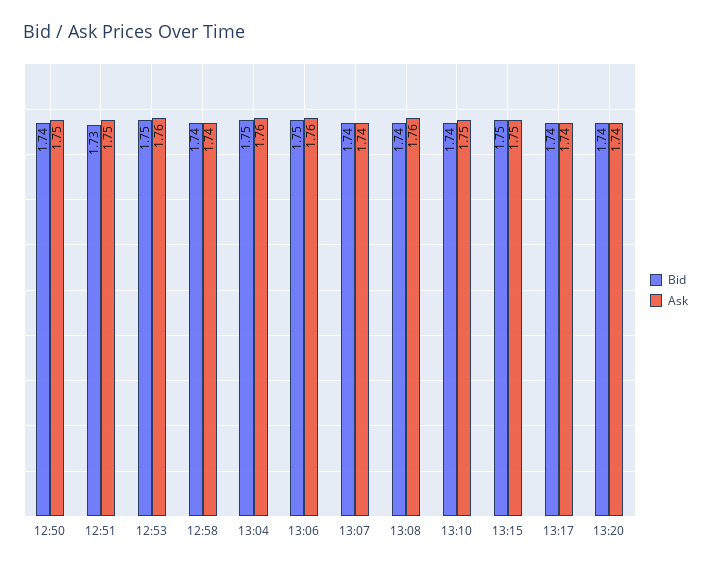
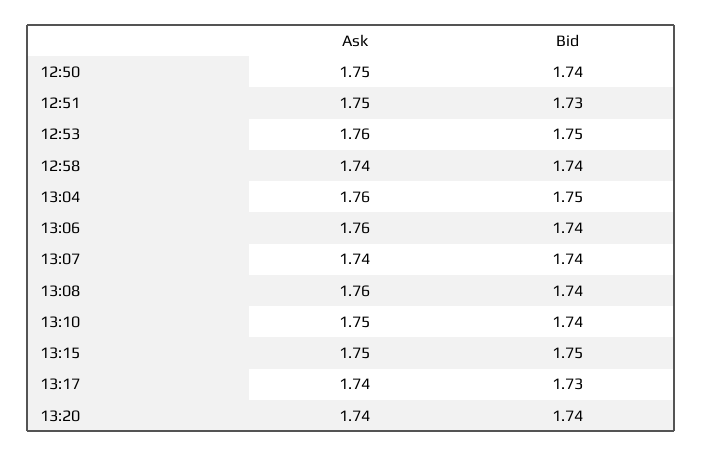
Bid, 13:06: 1.75 -> 1.74
Bid, 13:17: 1.74 -> 1.73

